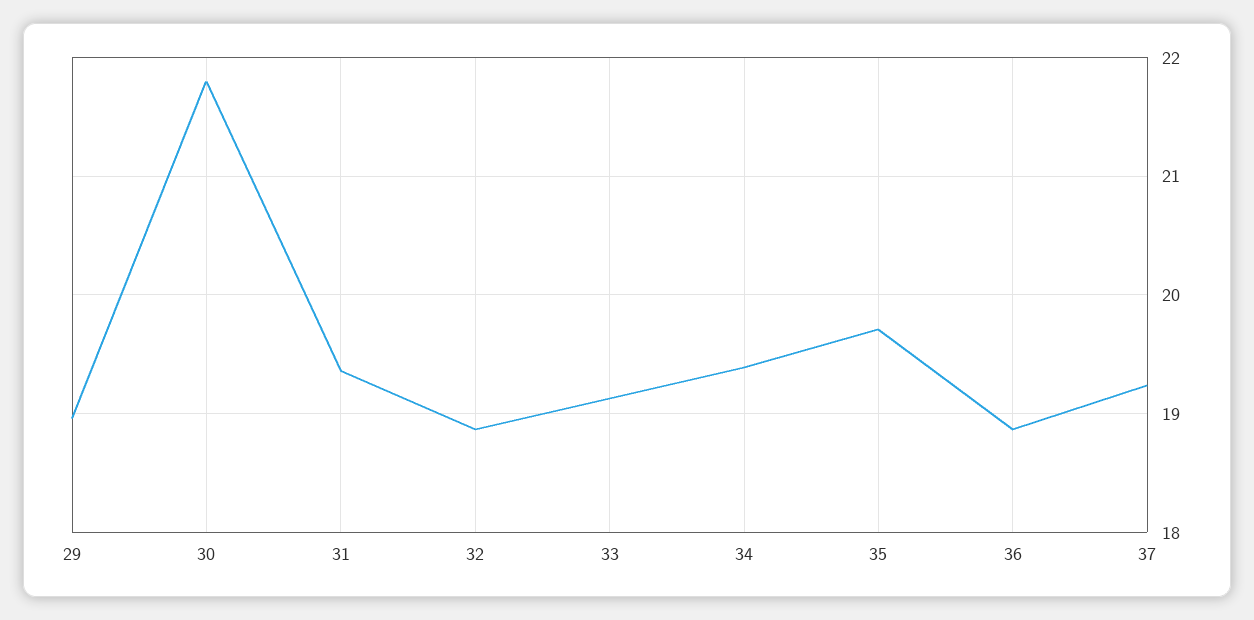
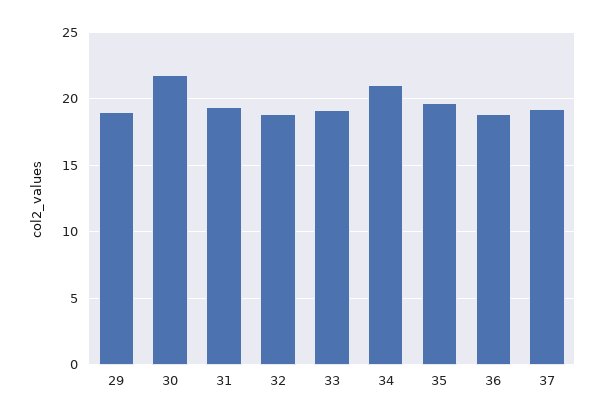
34: 19.4 -> 21

